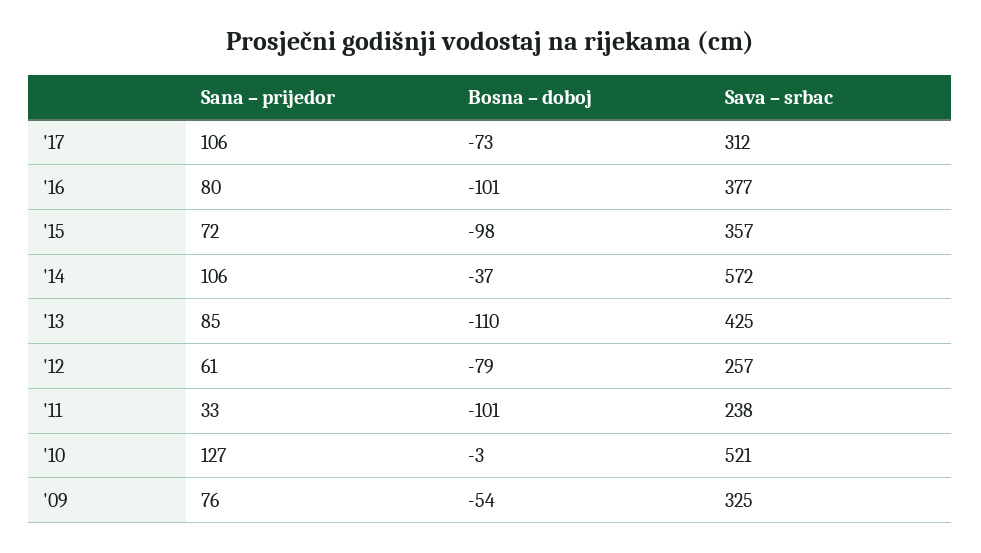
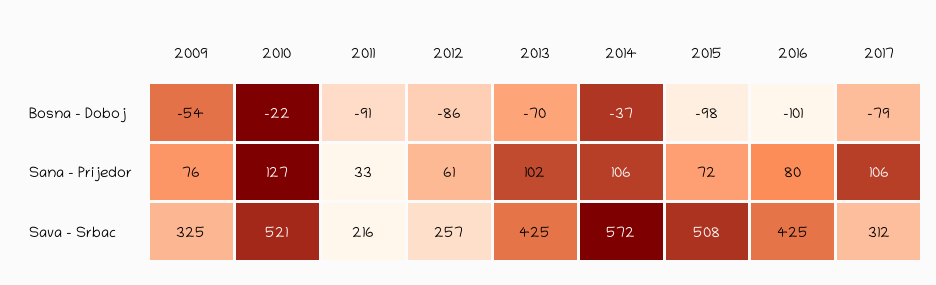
Bosna – doboj, '17: -73 -> -79
Sava – srbac, '16: 377 -> 425
Sava – srbac, '15: 357 -> 508
Sana – prijedor, '13: 85 -> 102
Bosna – doboj, '13: -110 -> -70
Bosna – doboj, '12: -79 -> -86
Bosna – doboj, '11: -101 -> -91
Sava – srbac, '11: 238 -> 216
Bosna – doboj, '10: -3 -> -22

